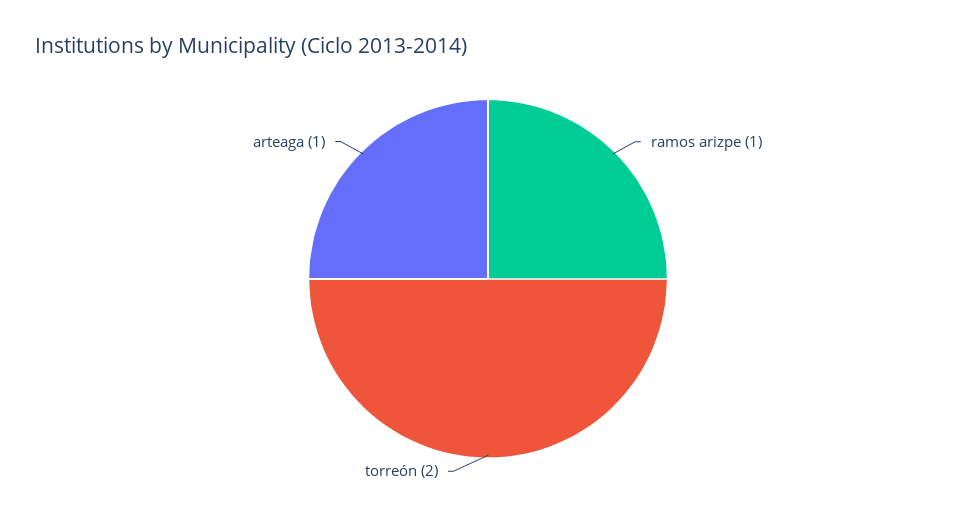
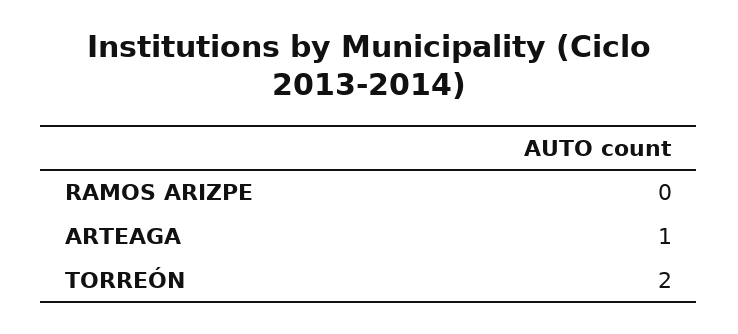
ramos arizpe: 1 -> 0

